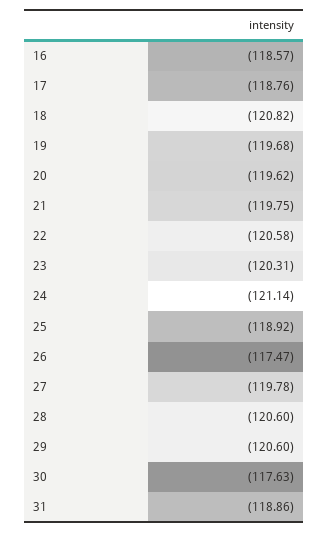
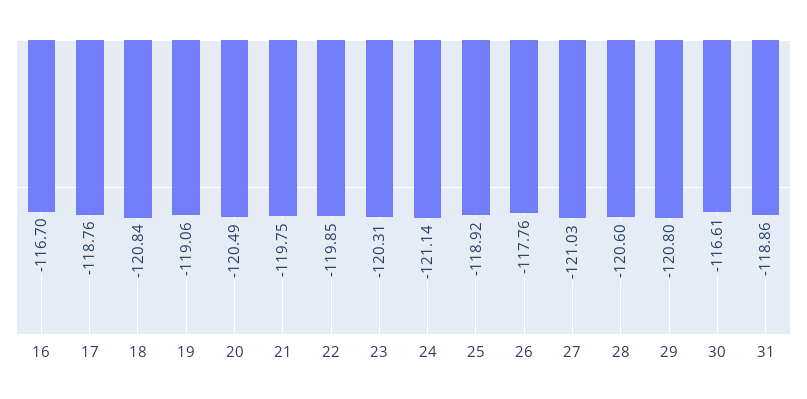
16: -118.57 -> -116.7
18: -120.82 -> -120.84
19: -119.68 -> -119.06
20: -119.62 -> -120.49
22: -120.58 -> -119.85
26: -117.47 -> -117.76
27: -119.78 -> -121.03
29: -120.6 -> -120.8
30: -117.63 -> -116.61

